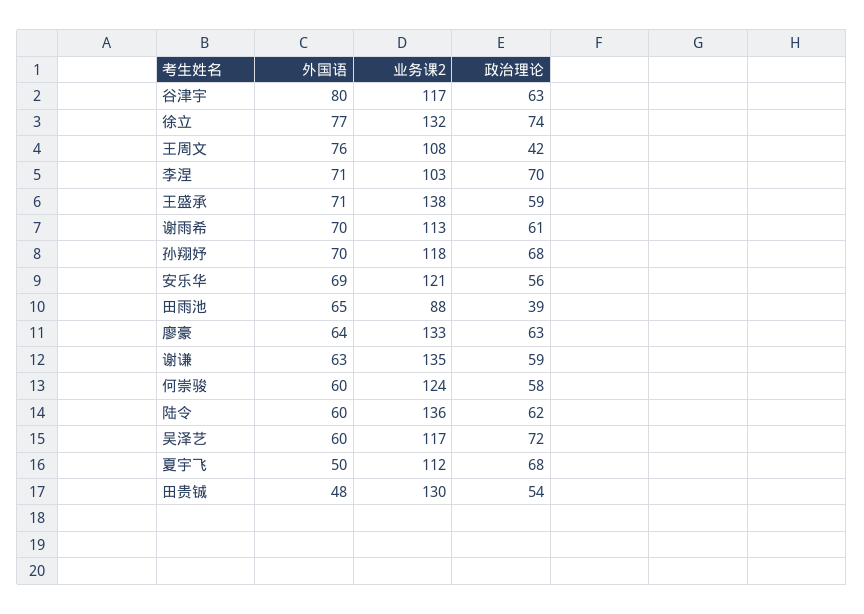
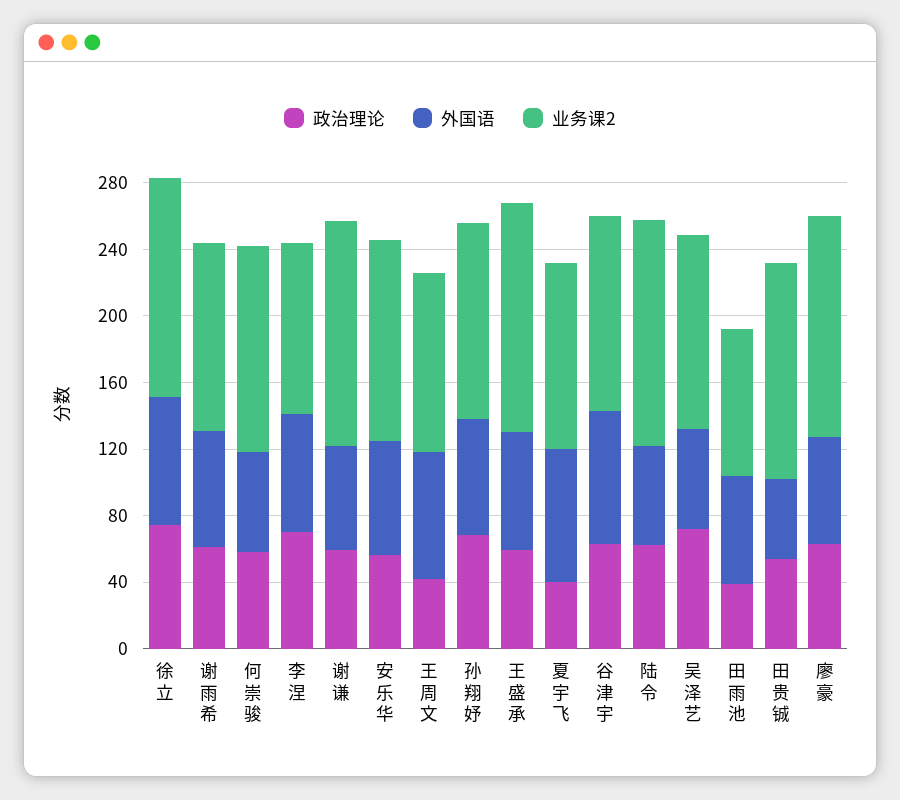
外国语, 夏宇飞: 50 -> 80
政治理论, 夏宇飞: 68 -> 40

